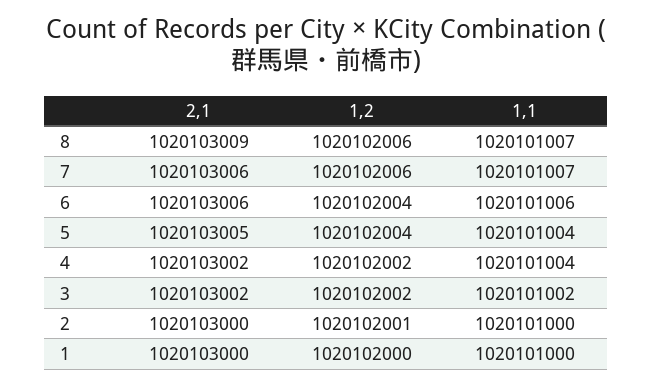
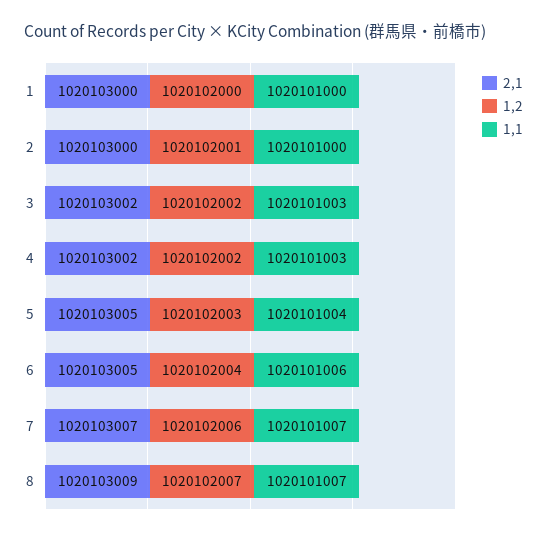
1,2, 8: 1020102006 -> 1020102007
2,1, 7: 1020103006 -> 1020103007
2,1, 6: 1020103006 -> 1020103005
1,2, 5: 1020102004 -> 1020102003
1,1, 4: 1020101004 -> 1020101003
1,1, 3: 1020101002 -> 1020101003

